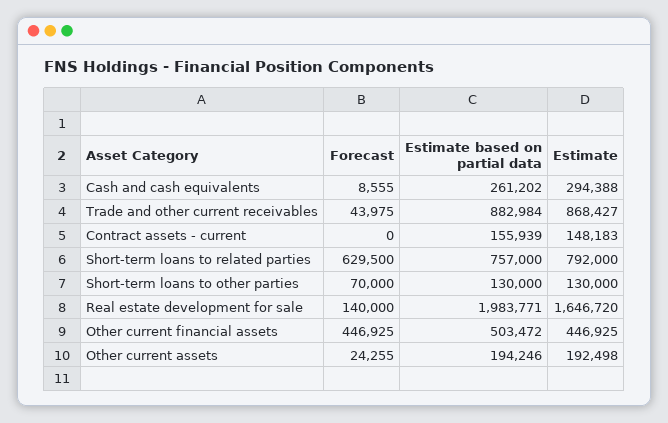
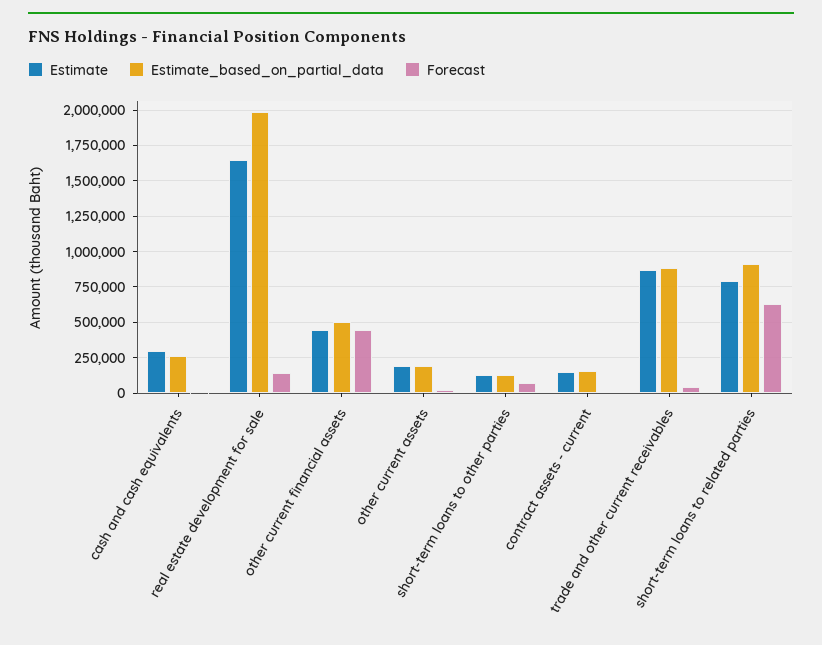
Estimate based on partial data, Short-term loans to related parties: 757000 -> 900000

